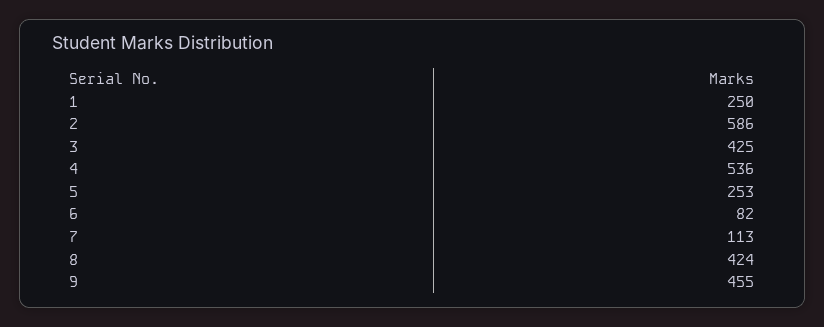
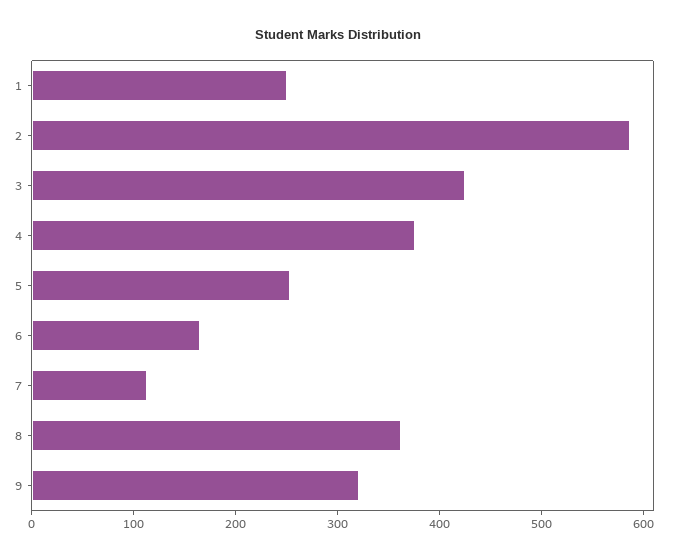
4: 536 -> 380
6: 82 -> 160
8: 424 -> 360
9: 455 -> 320

